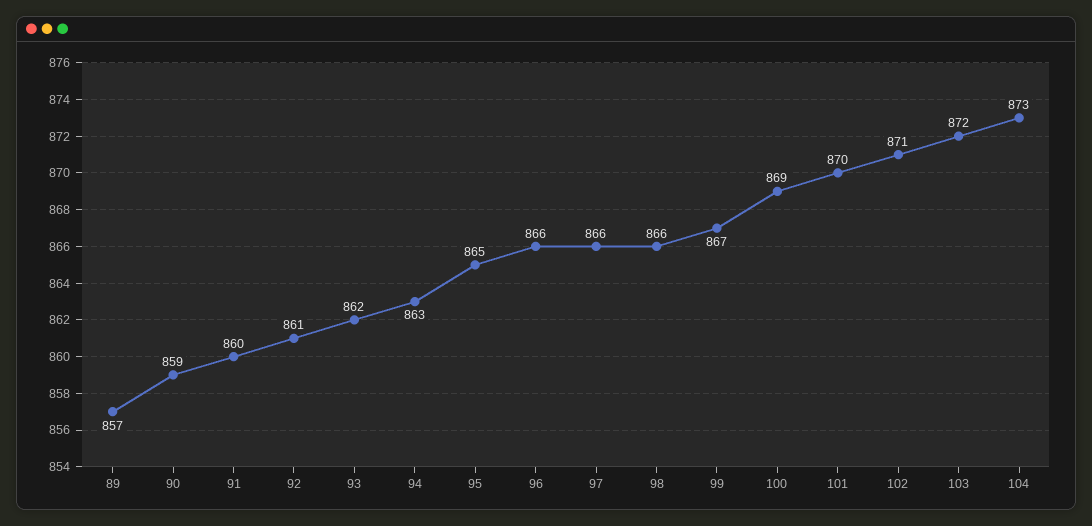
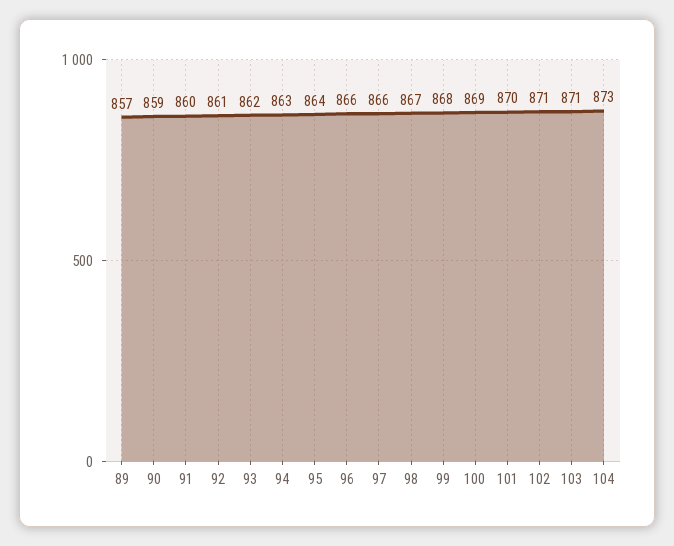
95: 865 -> 864
98: 866 -> 867
99: 867 -> 868
103: 872 -> 871

